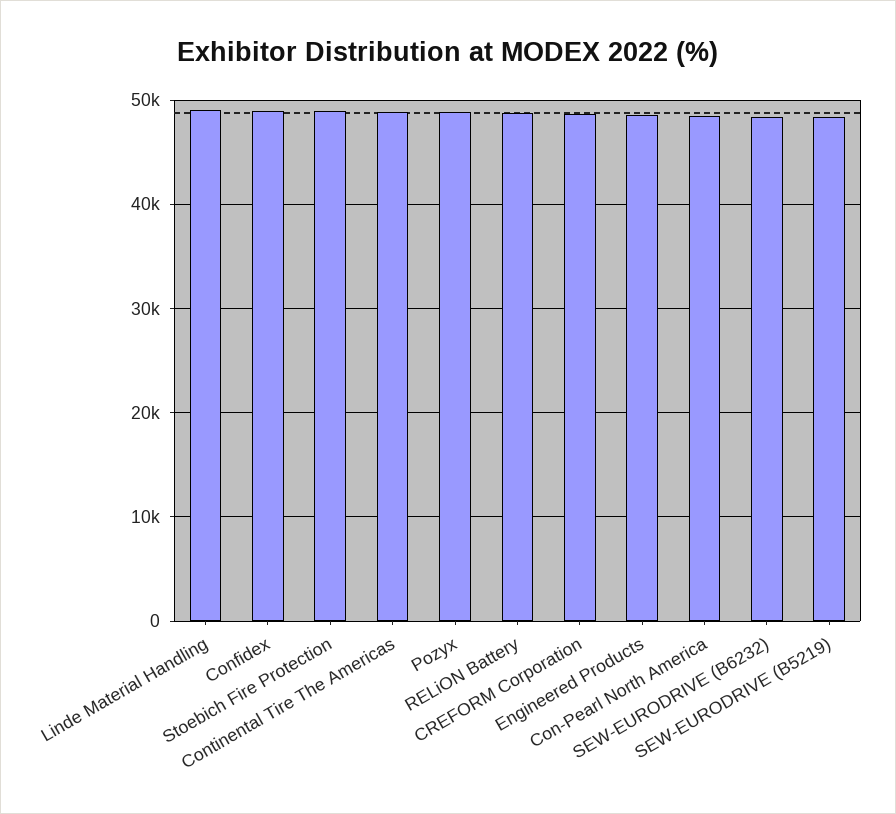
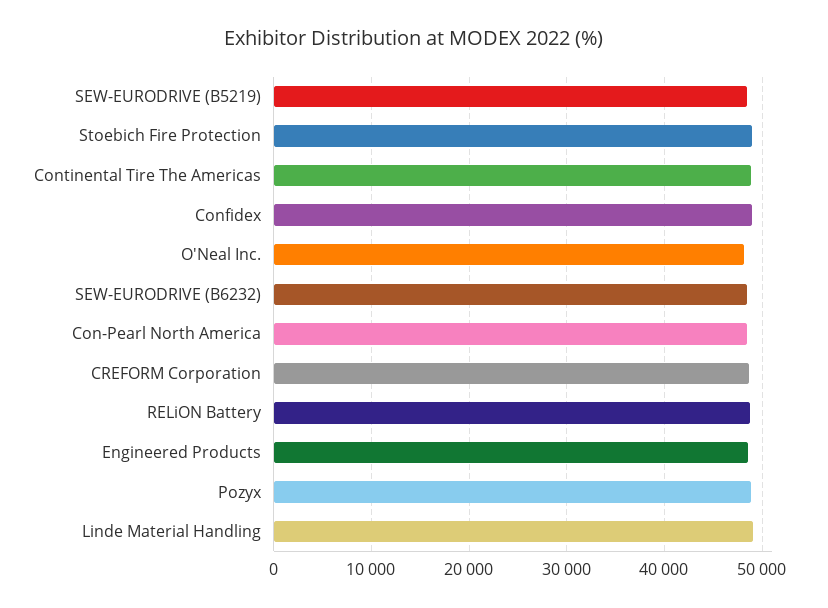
O'Neal Inc.: none -> 48000

